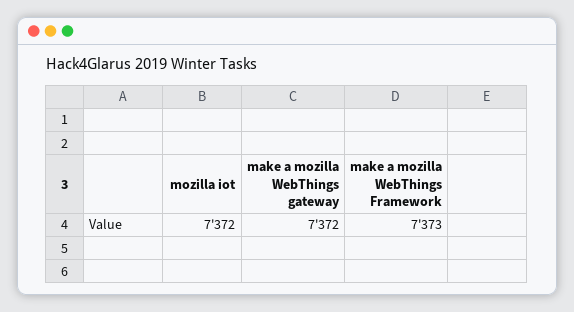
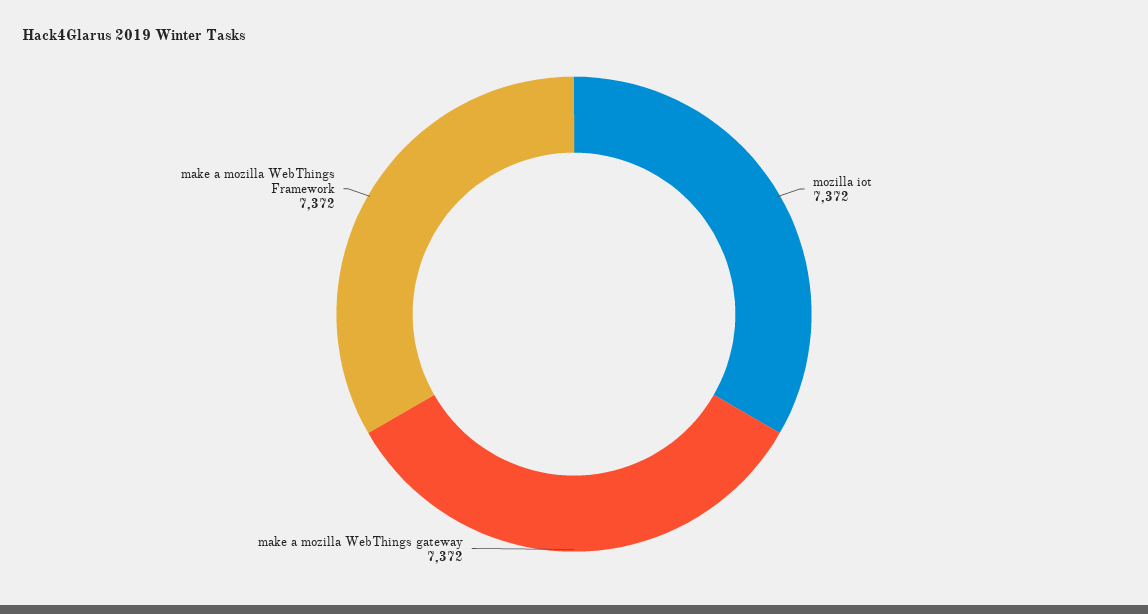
make a mozilla WebThings Framework: 7373 -> 7372

